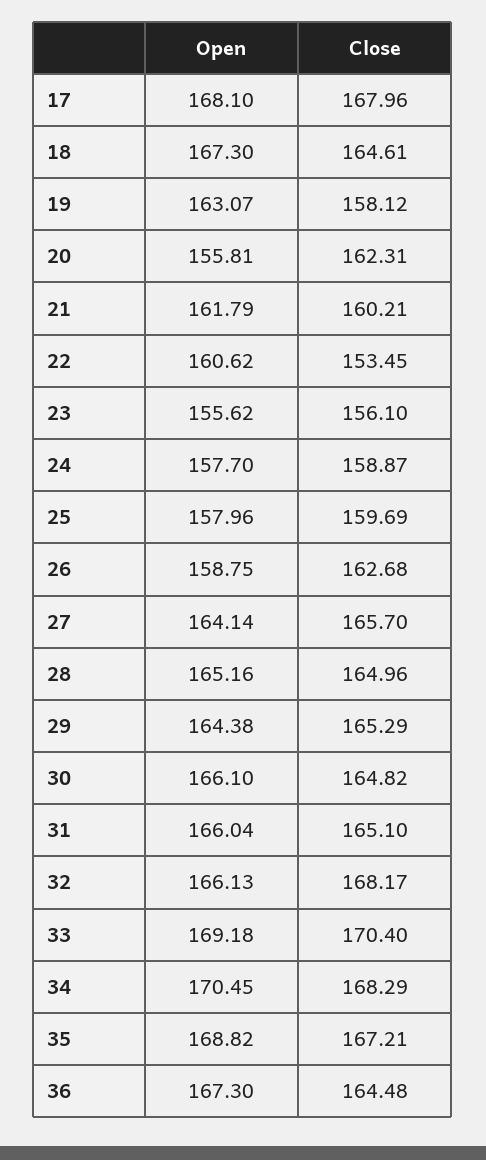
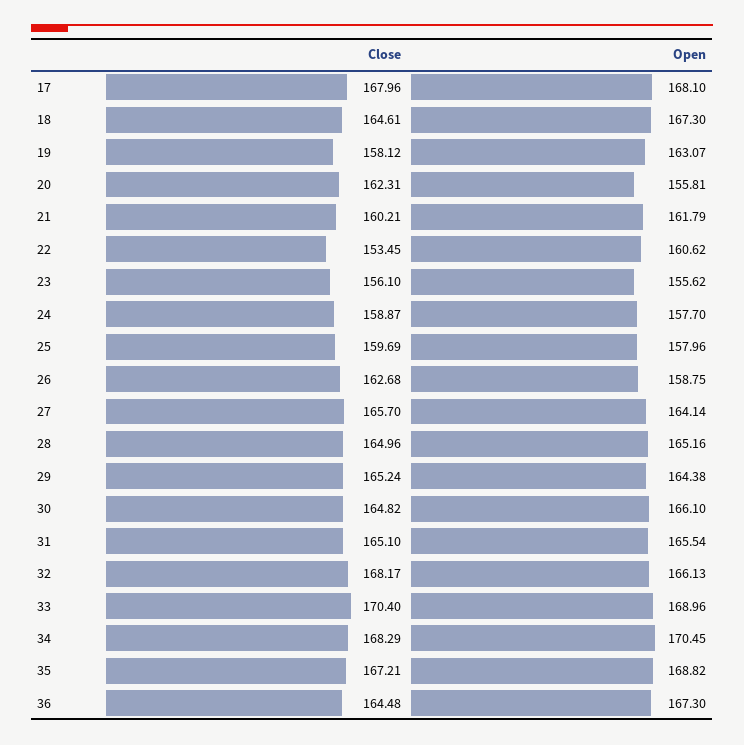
Close, 29: 165.29 -> 165.24
Open, 31: 166.04 -> 165.54
Open, 33: 169.18 -> 168.96

